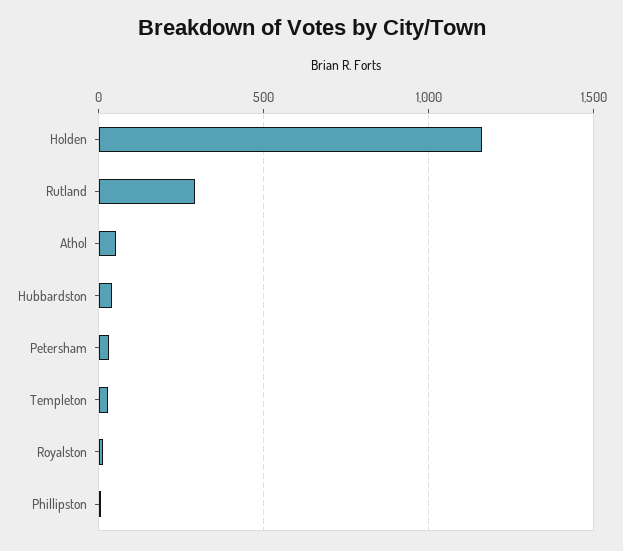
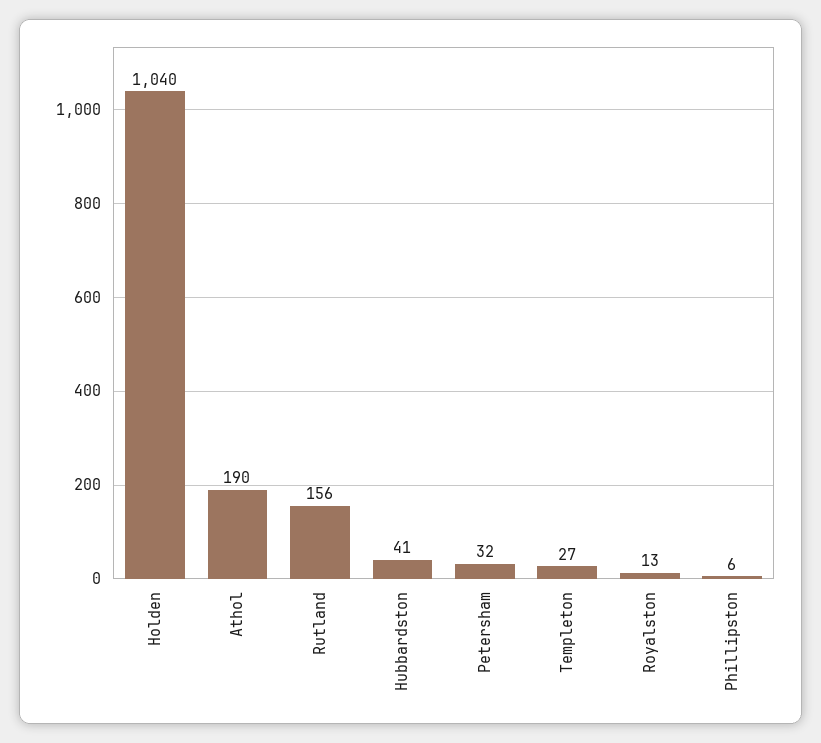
Holden: 1150 -> 1040
Rutland: 300 -> 156
Athol: 50 -> 190

